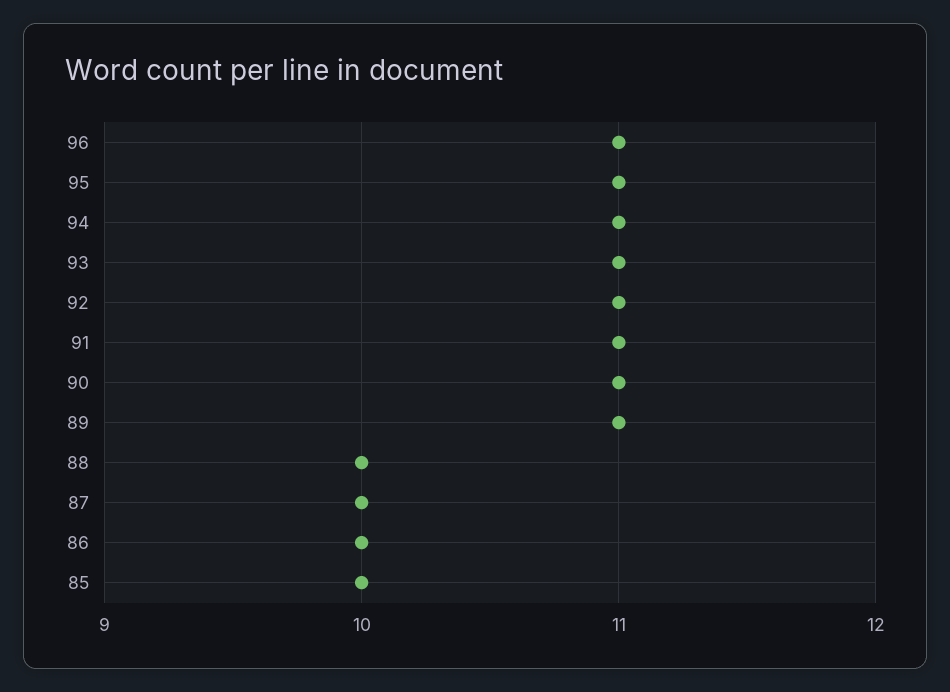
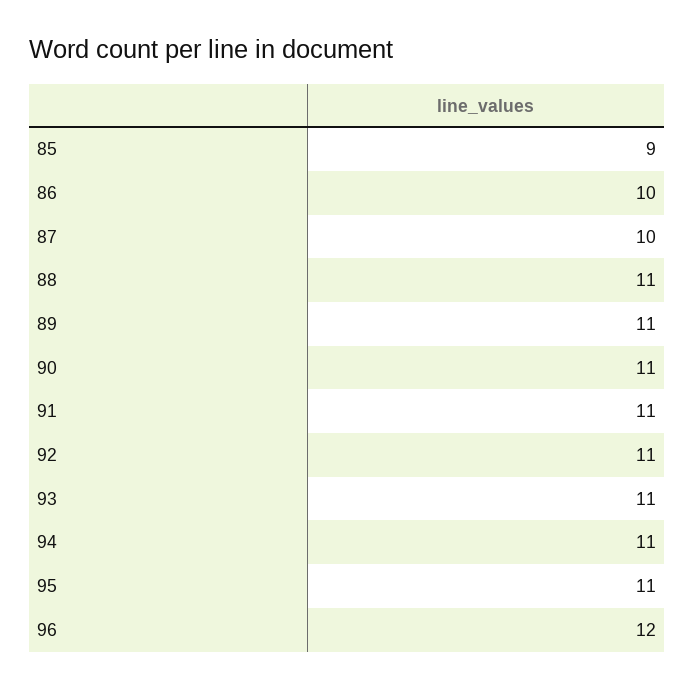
96: 11 -> 12
88: 10 -> 11
85: 10 -> 9

